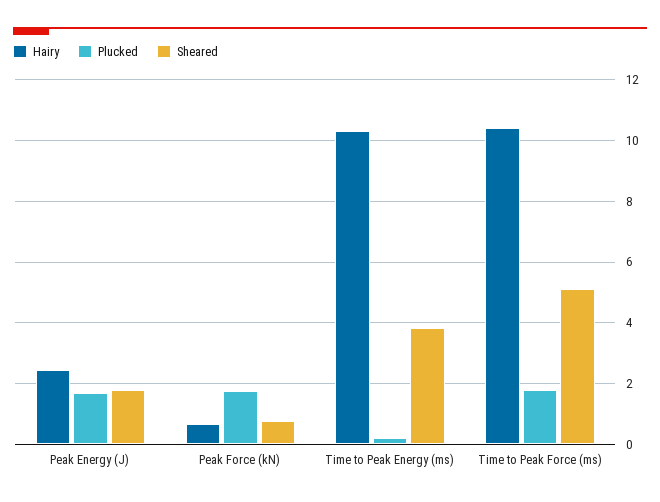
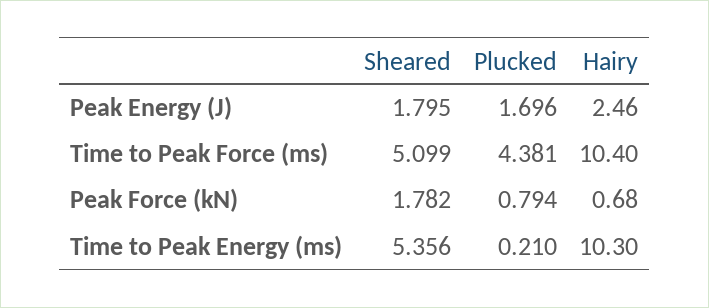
Plucked, Peak Force (kN): 1.8 -> 0.794
Sheared, Peak Force (kN): 0.8 -> 1.782
Sheared, Time to Peak Energy (ms): 3.8 -> 5.356
Plucked, Time to Peak Force (ms): 1.8 -> 4.381

